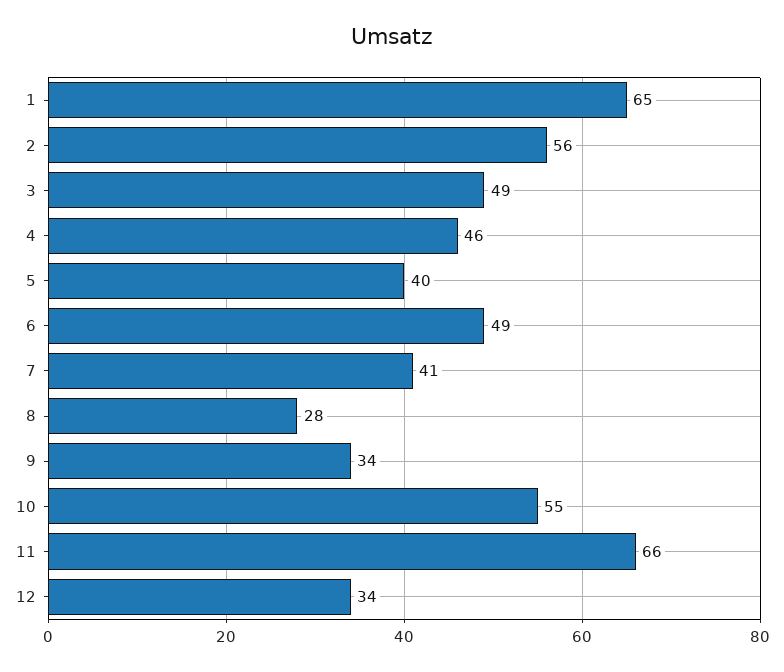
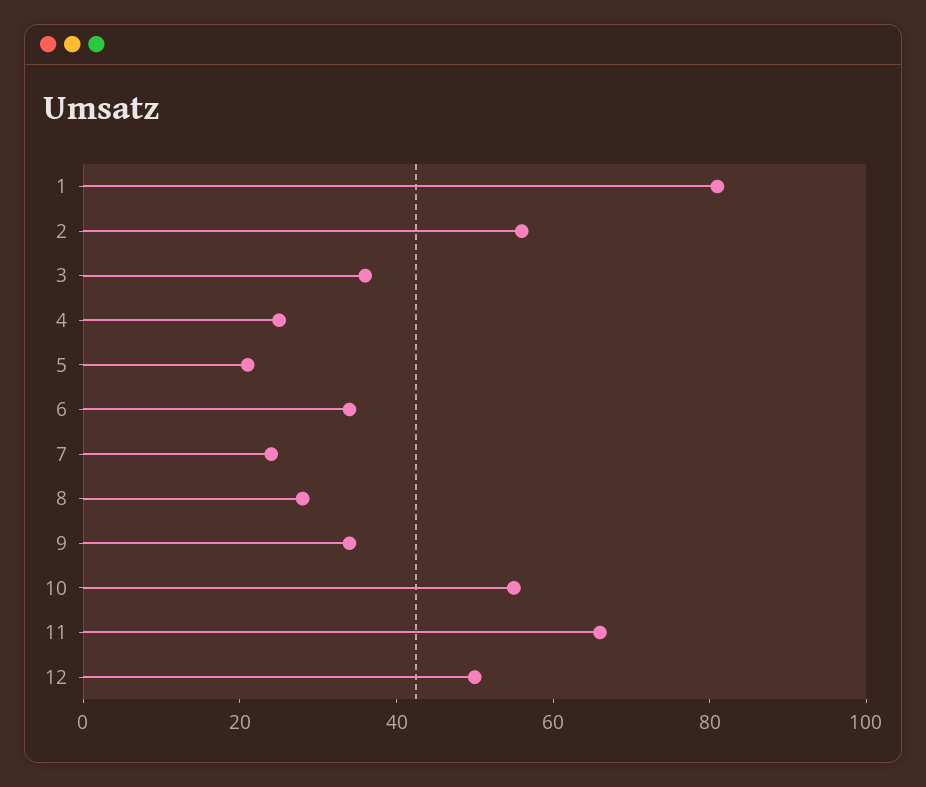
1: 65 -> 80
3: 49 -> 35
4: 46 -> 25
5: 40 -> 20
6: 49 -> 35
7: 41 -> 25
12: 34 -> 50

